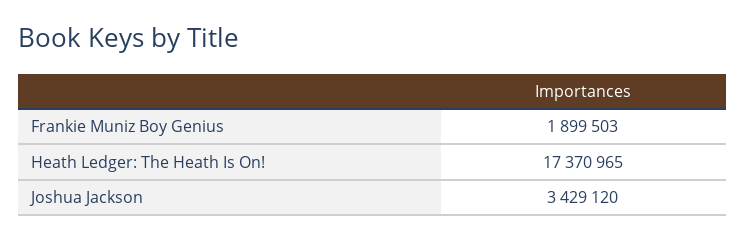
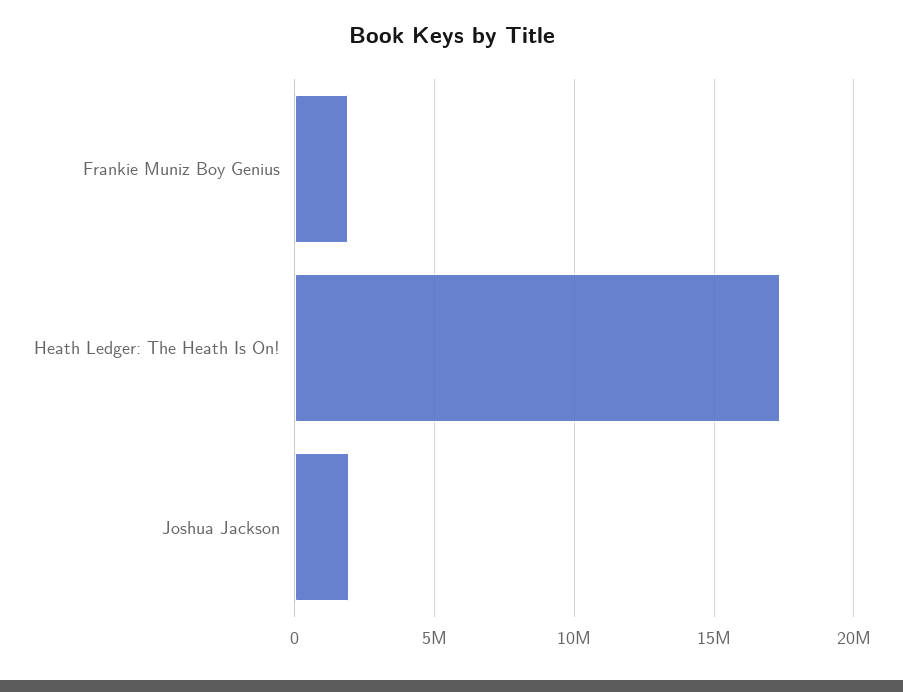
Joshua Jackson: 3429120 -> 2000000

